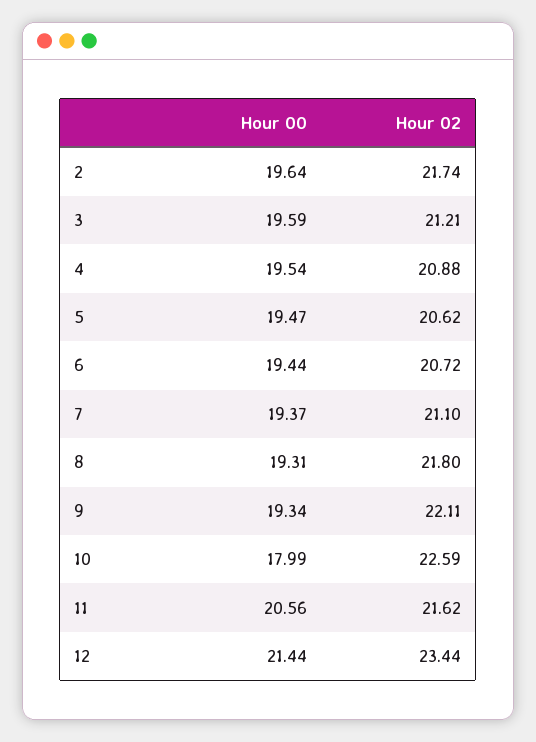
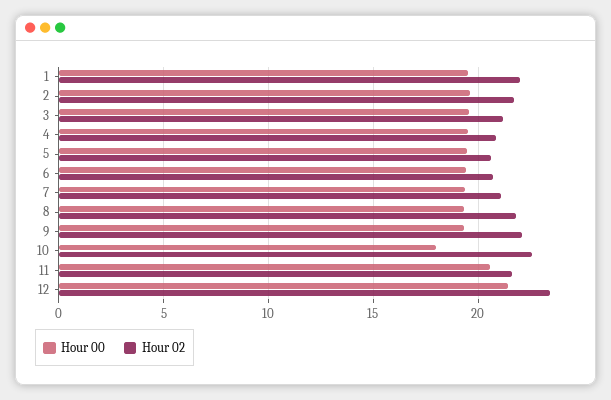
Hour 00, 1: none -> 19.5
Hour 02, 1: none -> 22

